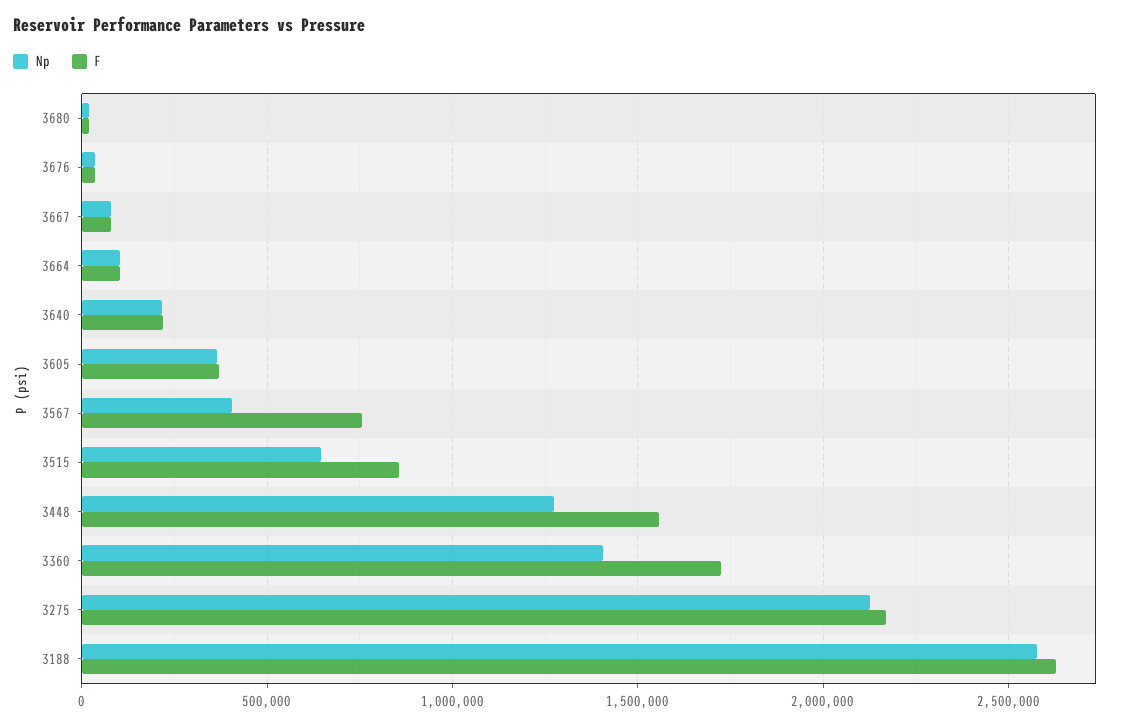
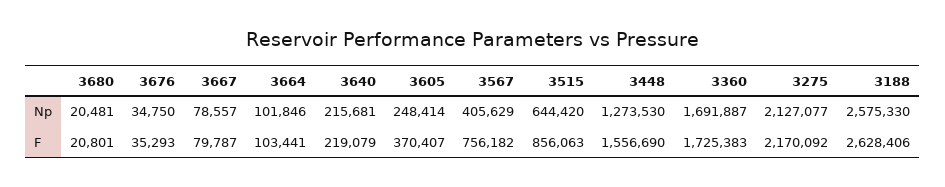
Np, 3605: 350000 -> 248414
Np, 3360: 1400000 -> 1691887

